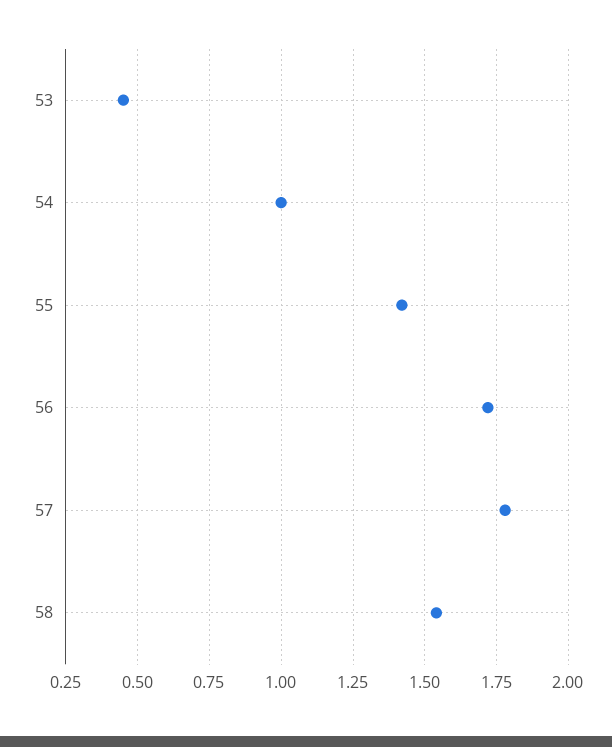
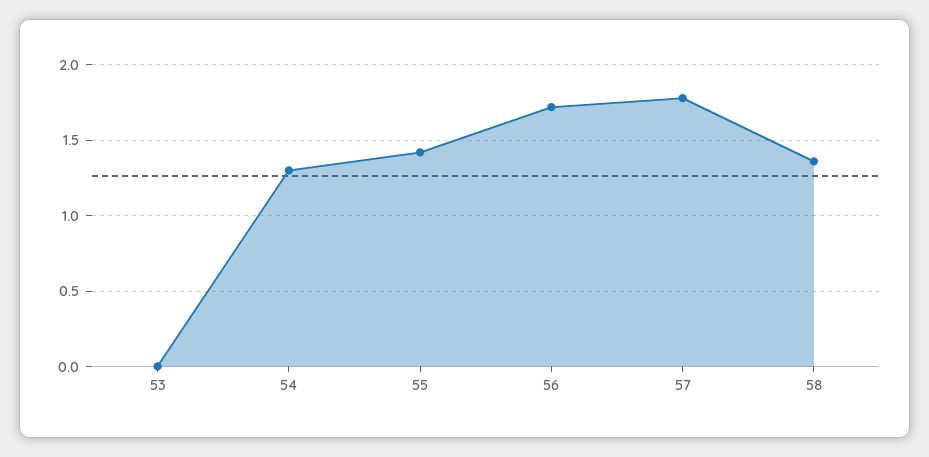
53: 0.45 -> 0
54: 1 -> 1.3
58: 1.55 -> 1.35

